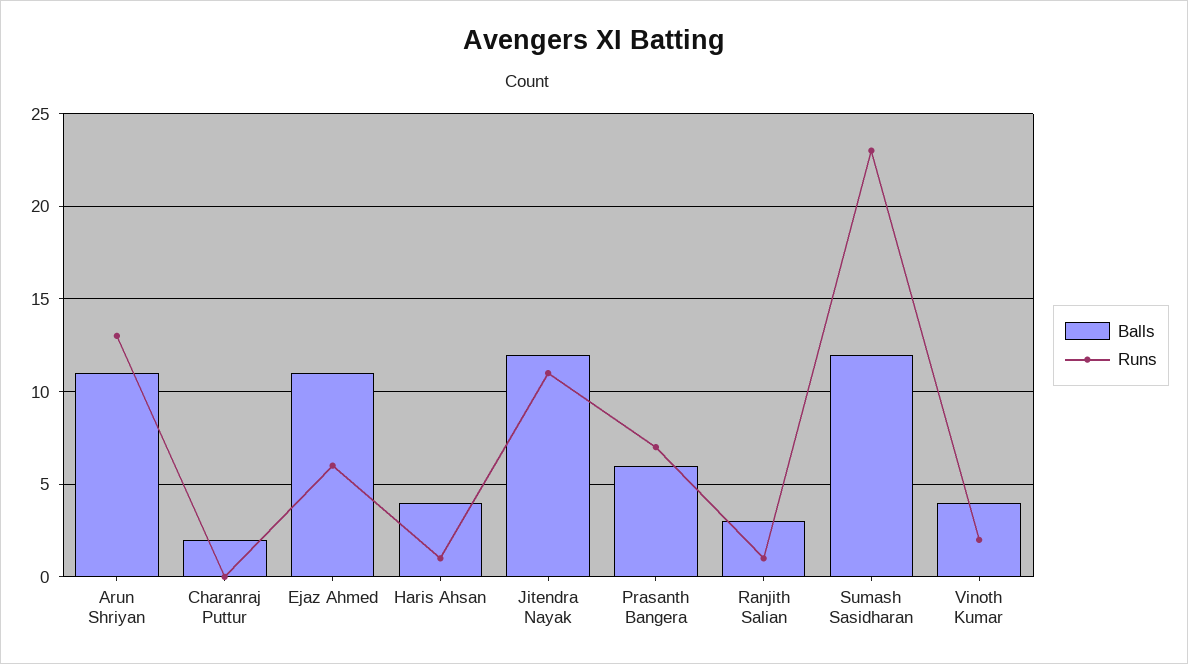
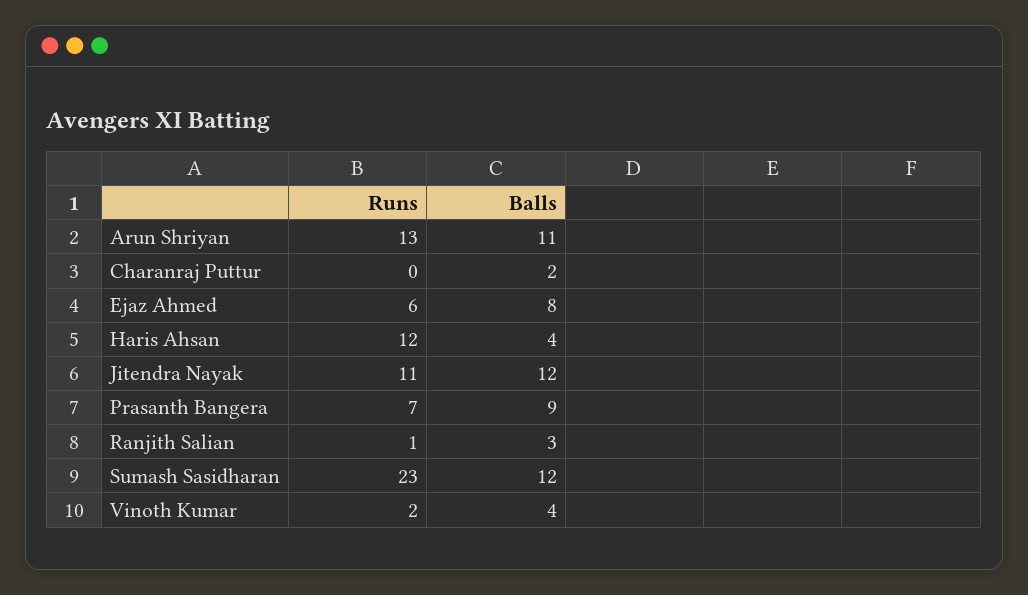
Balls, Ejaz Ahmed: 11 -> 8
Runs, Haris Ahsan: 1 -> 12
Balls, Prasanth Bangera: 6 -> 9

